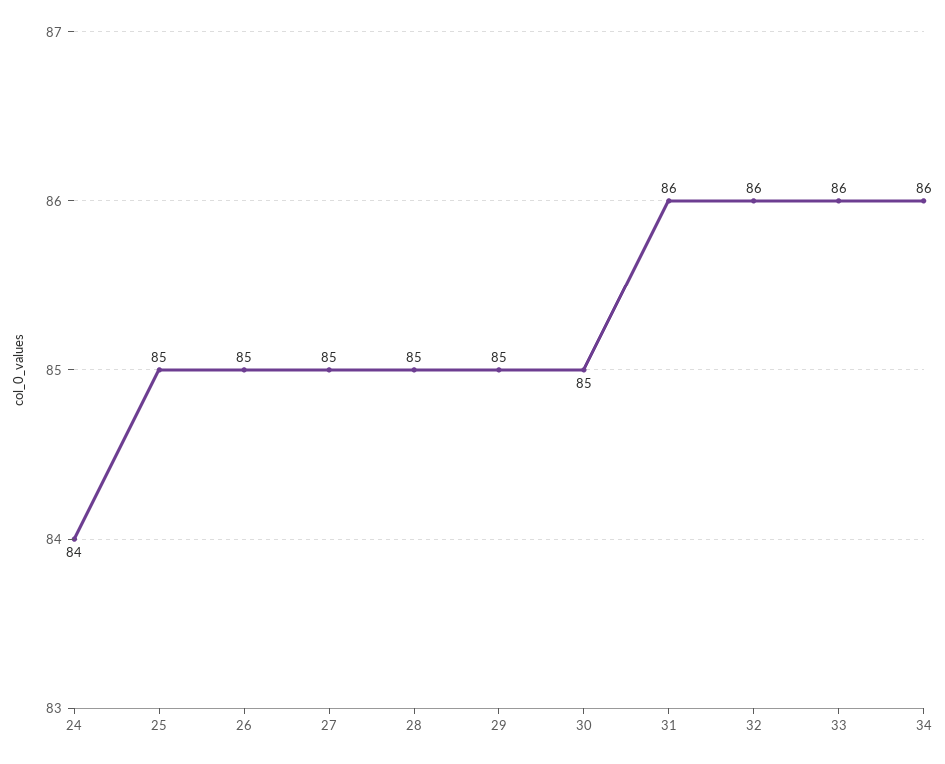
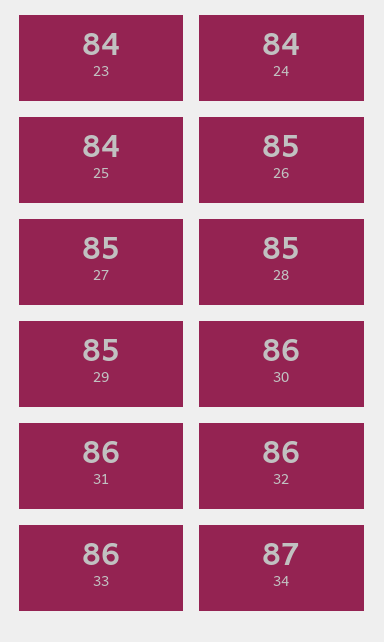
25: 85 -> 84
30: 85 -> 86
34: 86 -> 87
23: none -> 84

